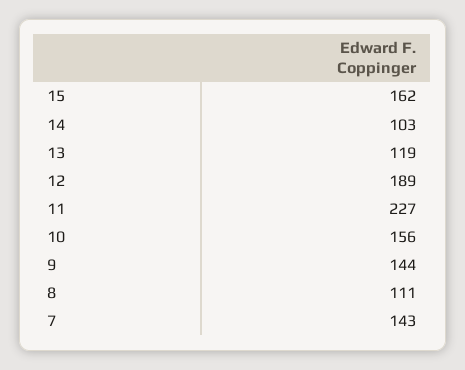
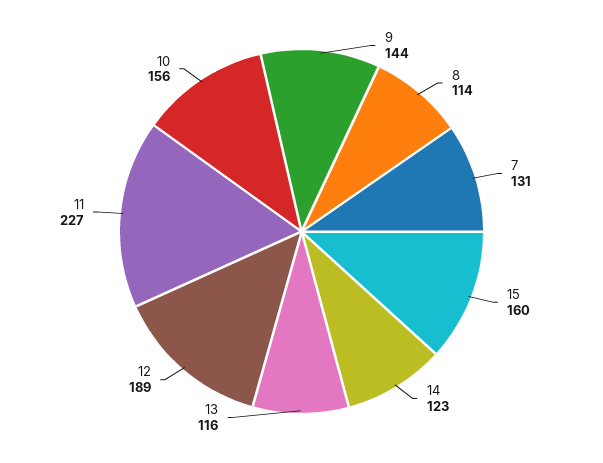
15: 162 -> 160
14: 103 -> 123
13: 119 -> 116
8: 111 -> 114
7: 143 -> 131

